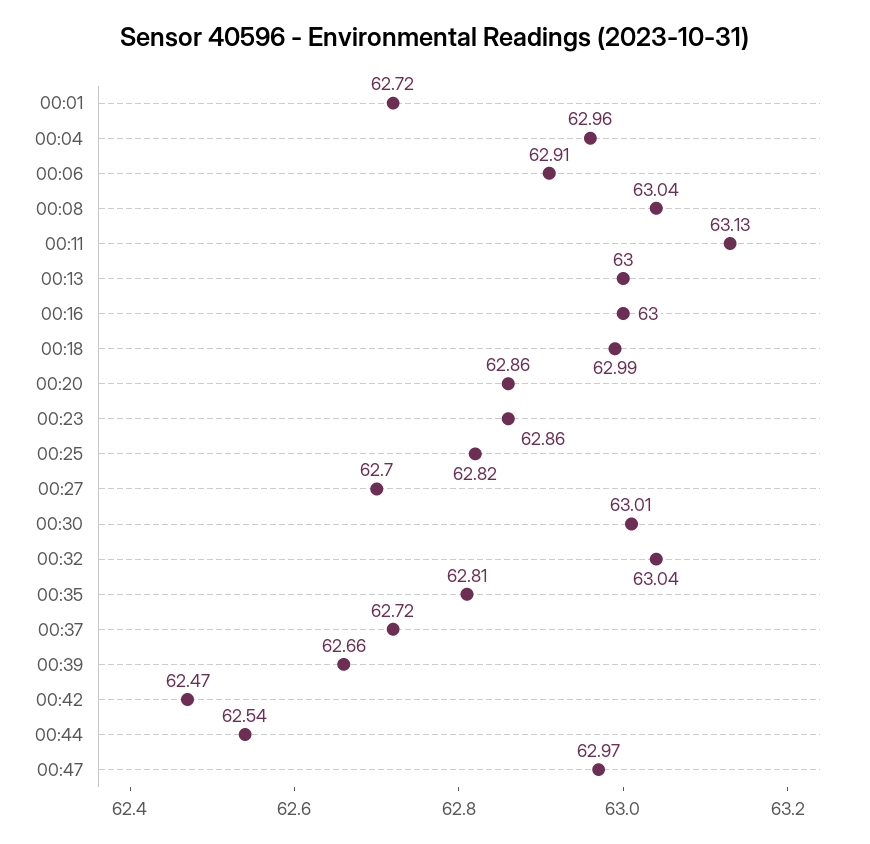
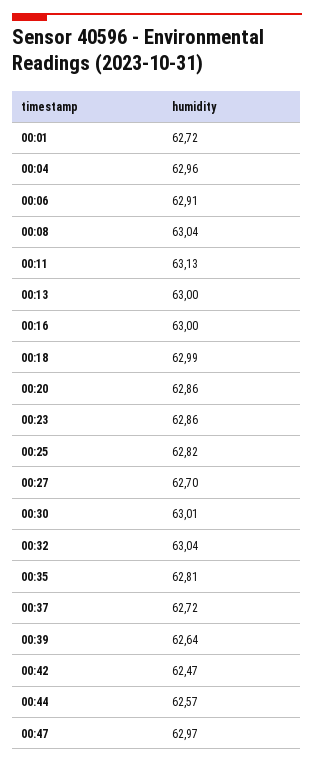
00:39: 62.66 -> 62.64
00:44: 62.54 -> 62.57

